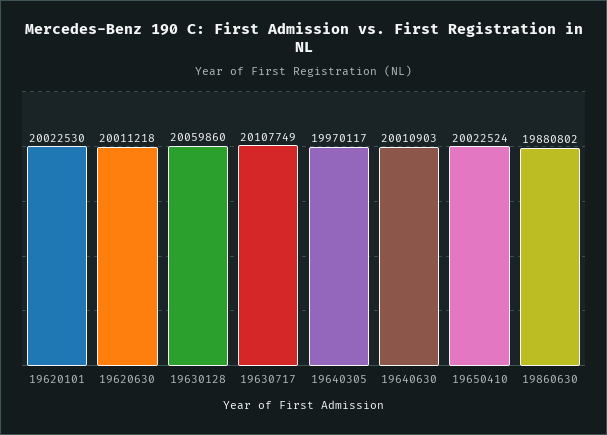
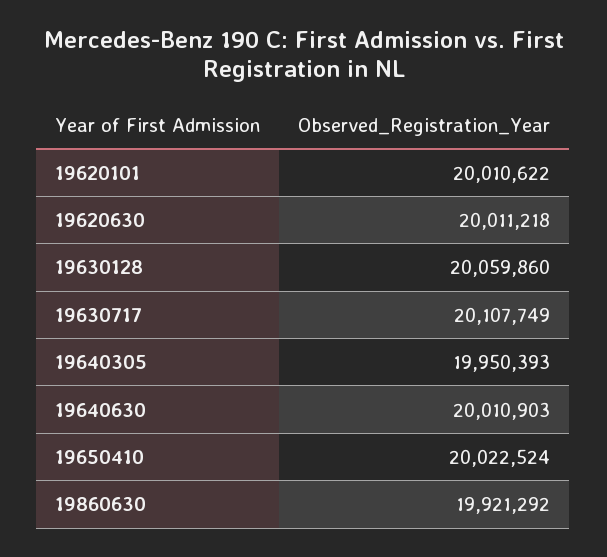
19620101: 20022530 -> 20010622
19640305: 19970117 -> 19950393
19860630: 19880802 -> 19921292

